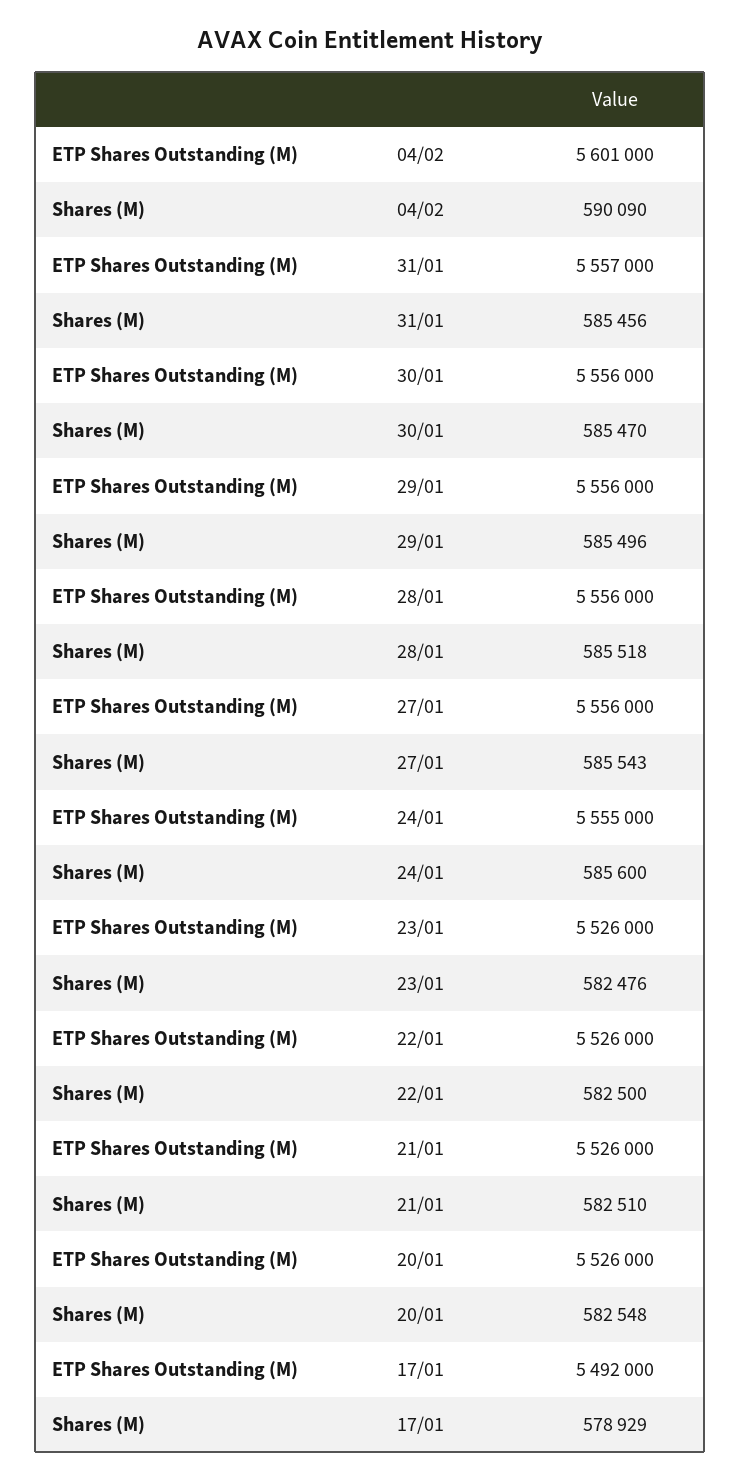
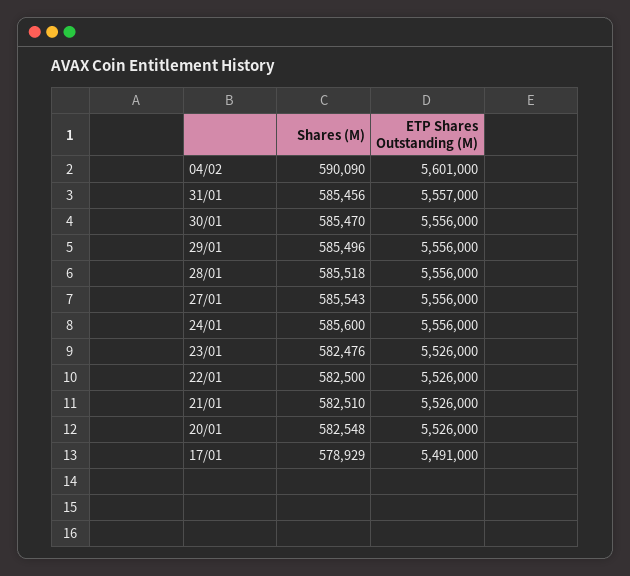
ETP Shares Outstanding (M), 24/01: 5555000 -> 5556000
ETP Shares Outstanding (M), 17/01: 5492000 -> 5491000

